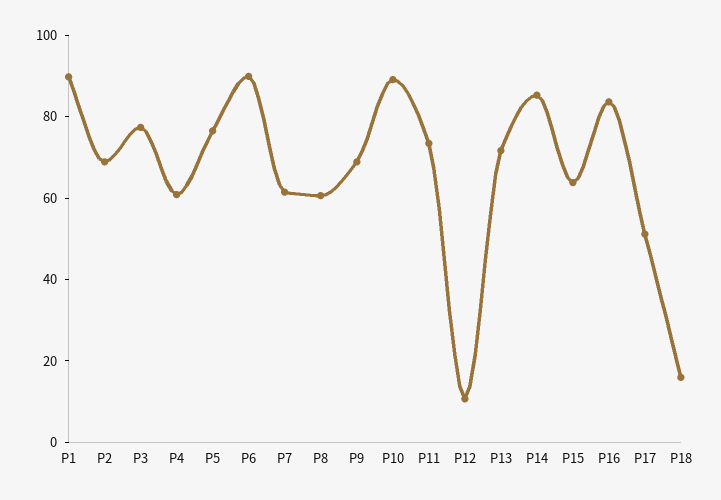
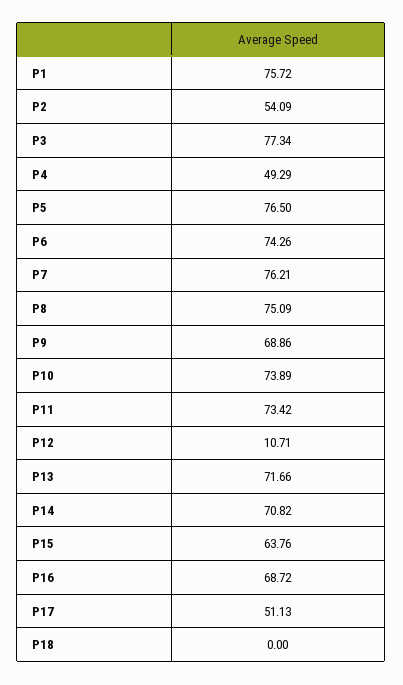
P1: 90 -> 75.72
P2: 70 -> 54.09
P4: 60 -> 49.29
P6: 90 -> 74.26
P7: 60 -> 76.21
P8: 60 -> 75.09
P10: 90 -> 73.89
P14: 85 -> 70.82
P16: 85 -> 68.72
P18: 15 -> 0

